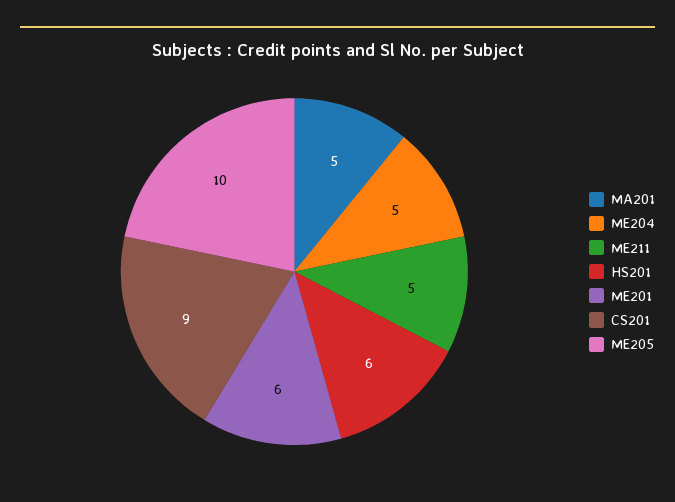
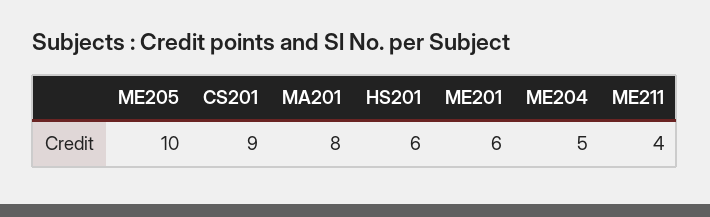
MA201: 5 -> 8
ME211: 5 -> 4

